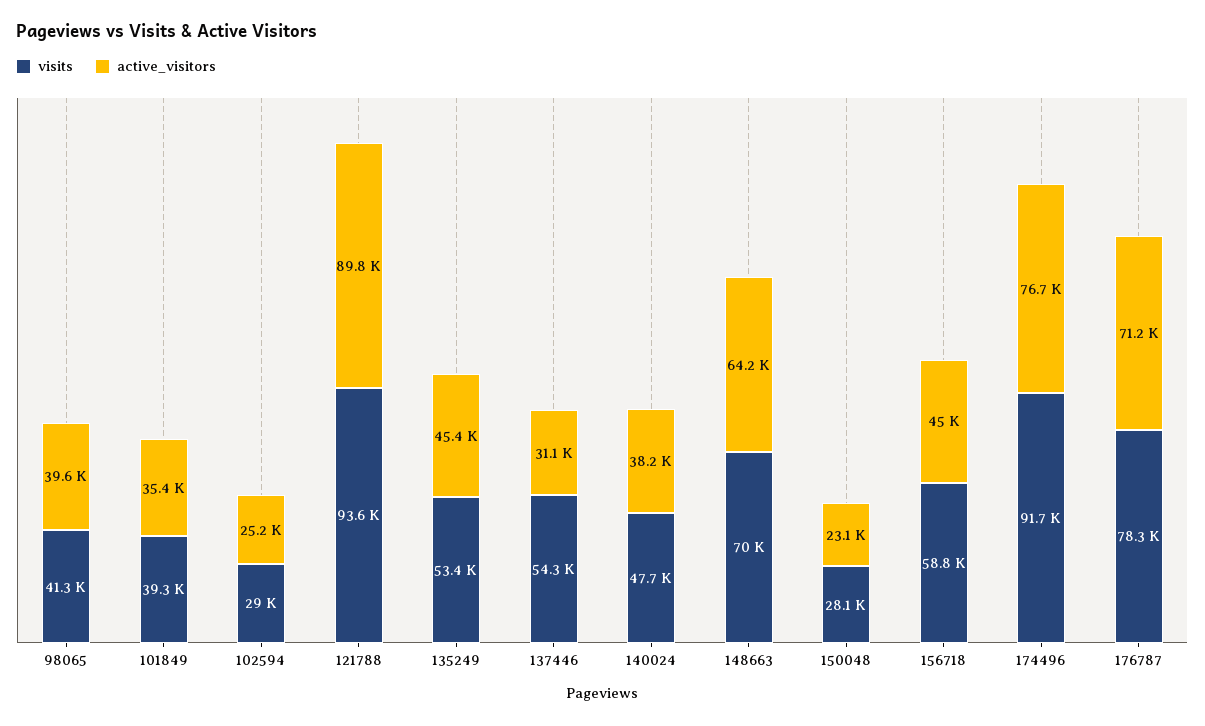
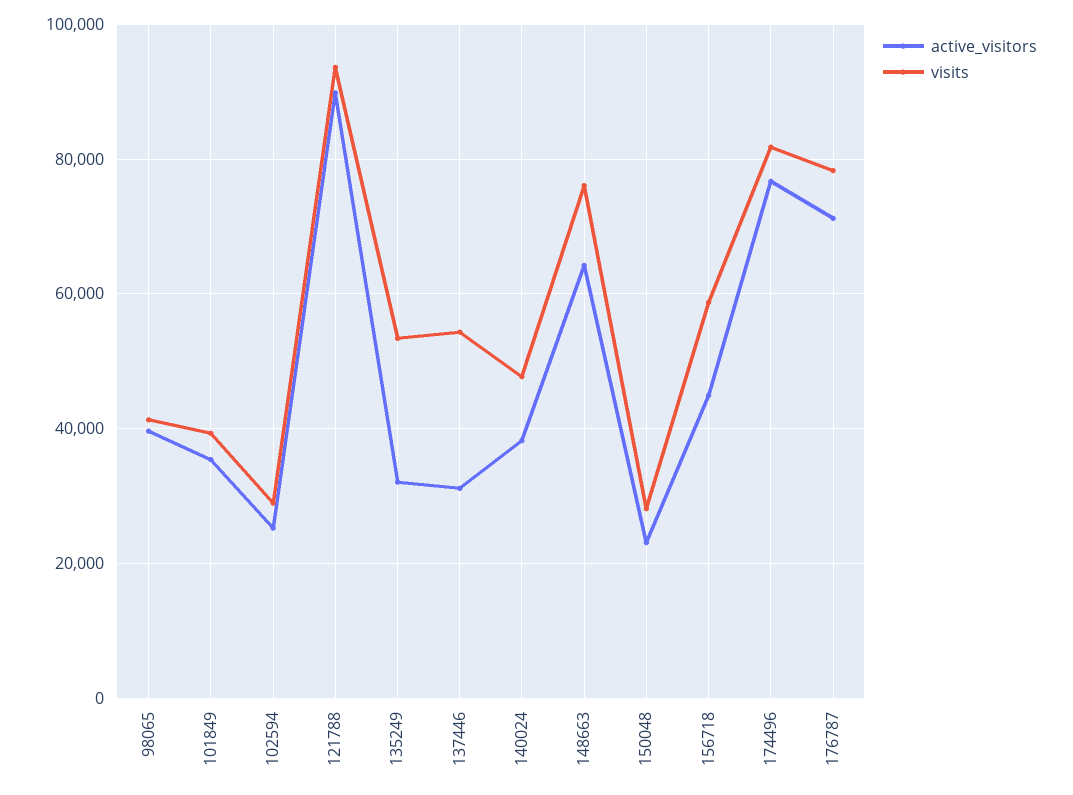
active_visitors, 135249: 45400 -> 32000
visits, 148663: 70000 -> 76000
visits, 174496: 91700 -> 82000

